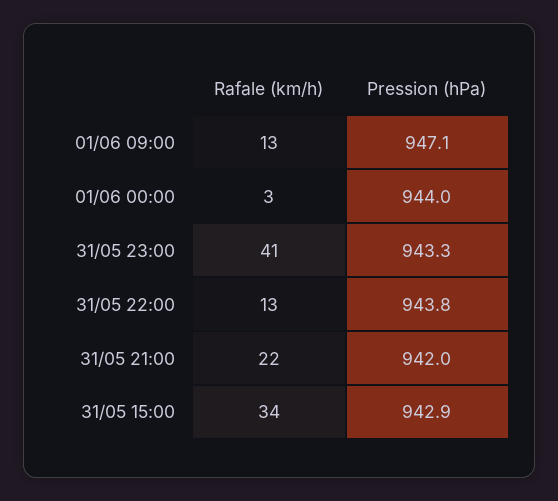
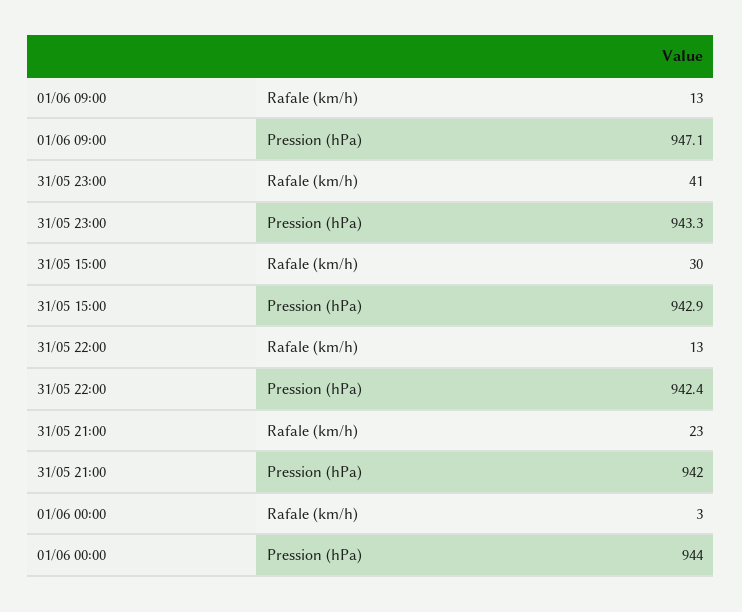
Pression (hPa), 31/05 22:00: 943.8 -> 942.4
Rafale (km/h), 31/05 21:00: 22 -> 23
Rafale (km/h), 31/05 15:00: 34 -> 30

